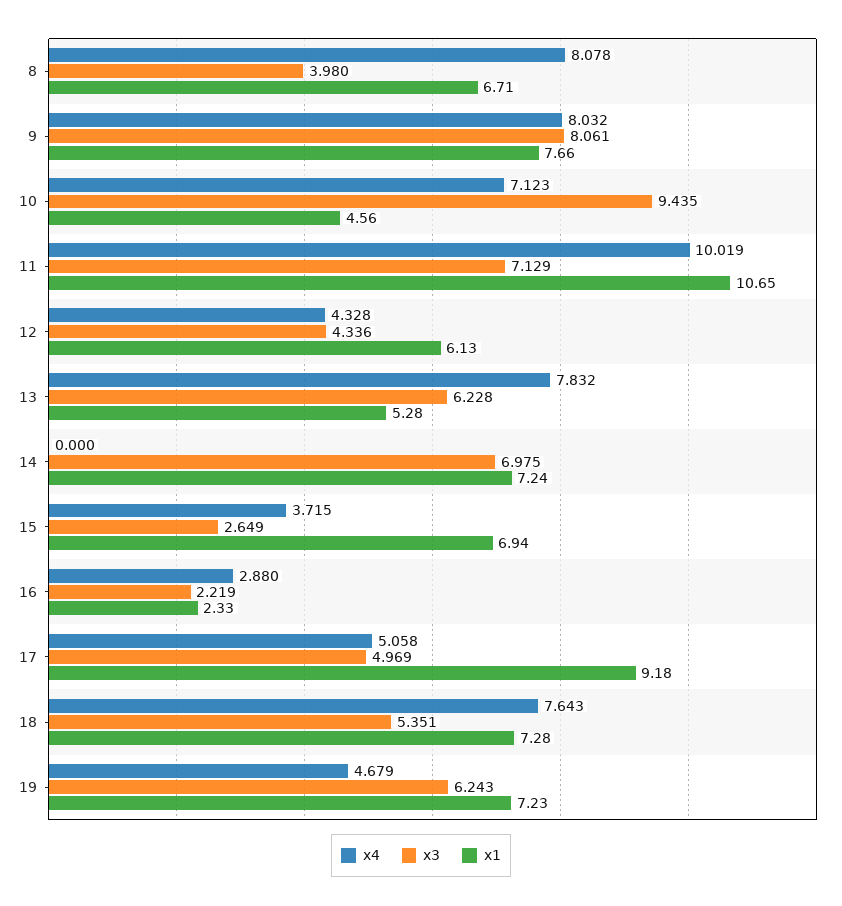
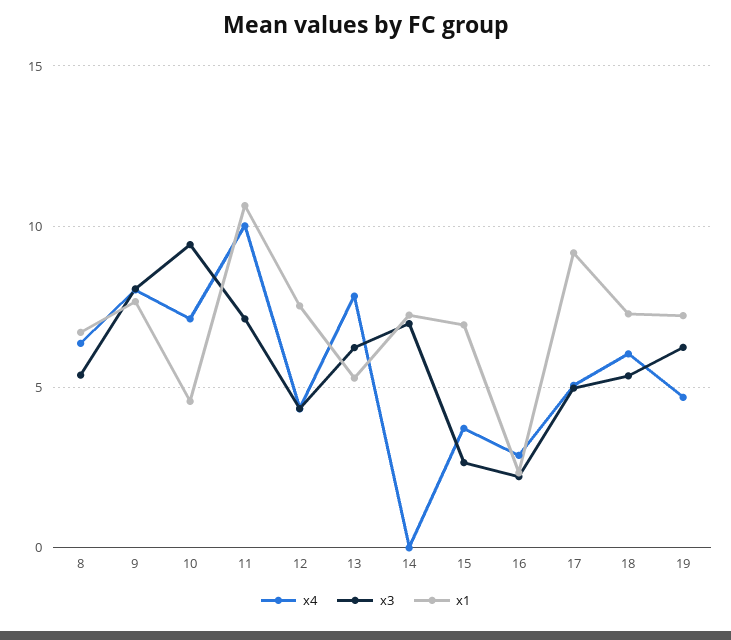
x4, 8: 8.078 -> 6.5
x3, 8: 3.98 -> 5.5
x1, 12: 6.13 -> 7.5
x4, 18: 7.643 -> 6

